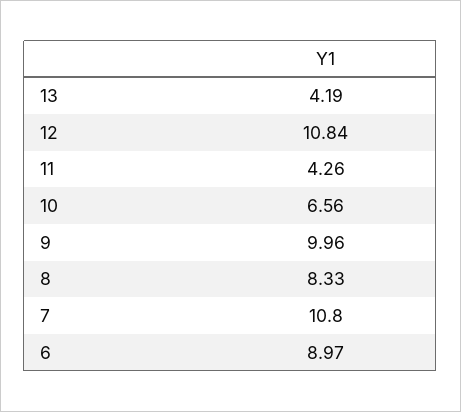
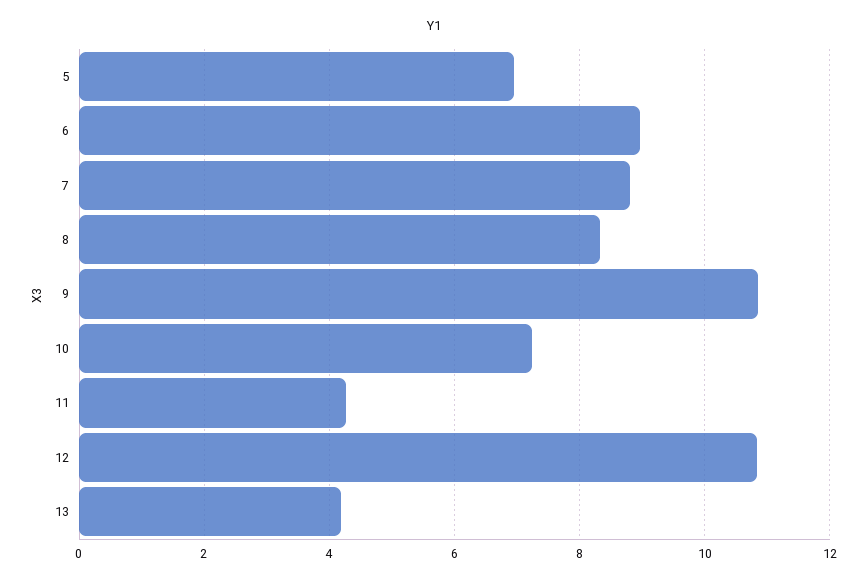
10: 6.56 -> 7.2
9: 9.96 -> 10.8
7: 10.8 -> 8.8
5: none -> 7

